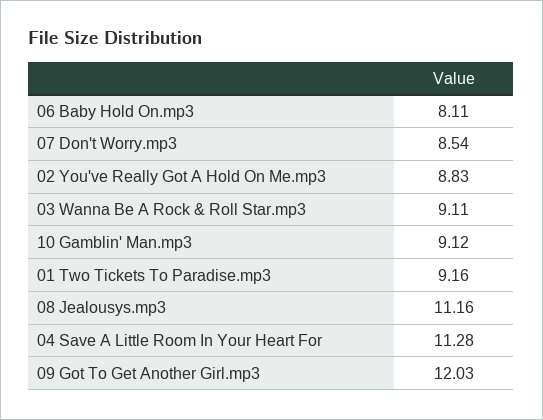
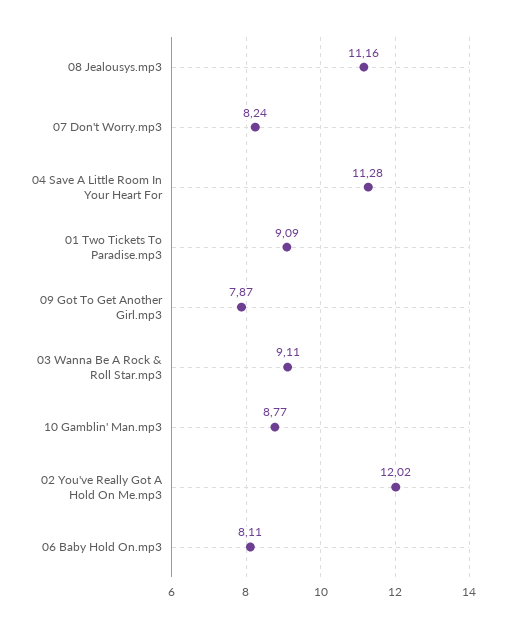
07 Don't Worry.mp3: 8.54 -> 8.24
02 You've Really Got A Hold On Me.mp3: 8.83 -> 12.02
10 Gamblin' Man.mp3: 9.12 -> 8.77
01 Two Tickets To Paradise.mp3: 9.16 -> 9.09
09 Got To Get Another Girl.mp3: 12.03 -> 7.87

